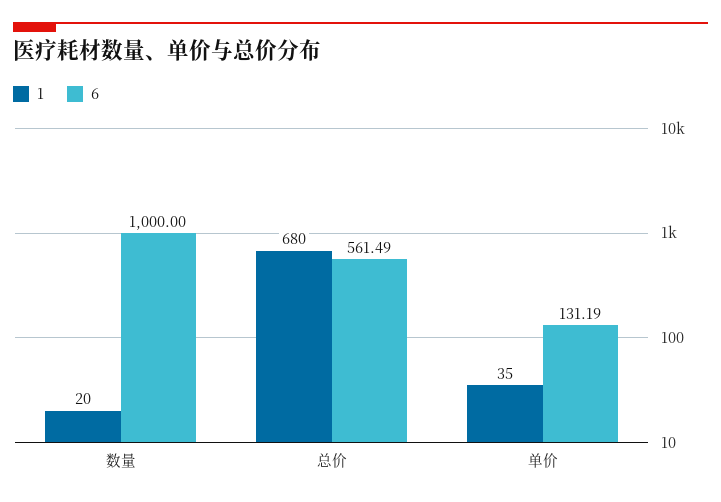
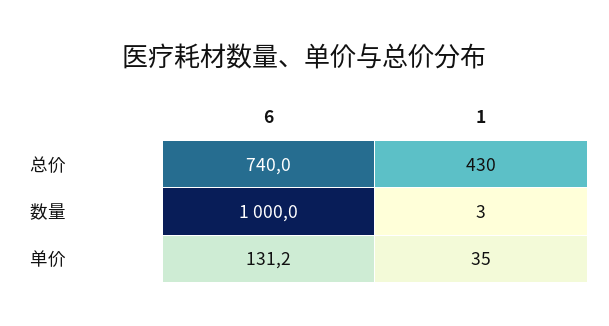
1, 数量: 20 -> 3
1, 总价: 680 -> 430
6, 总价: 561.49 -> 740

